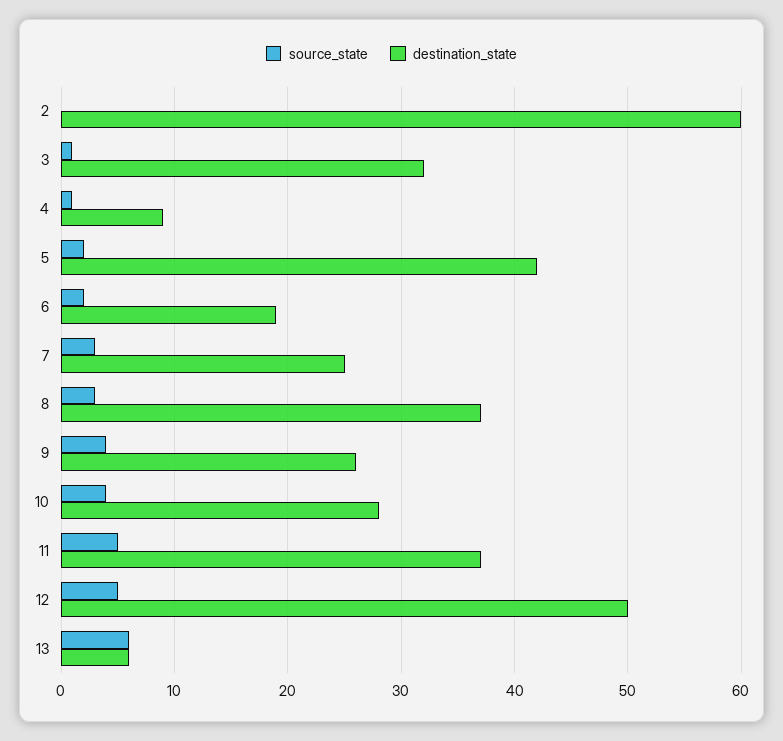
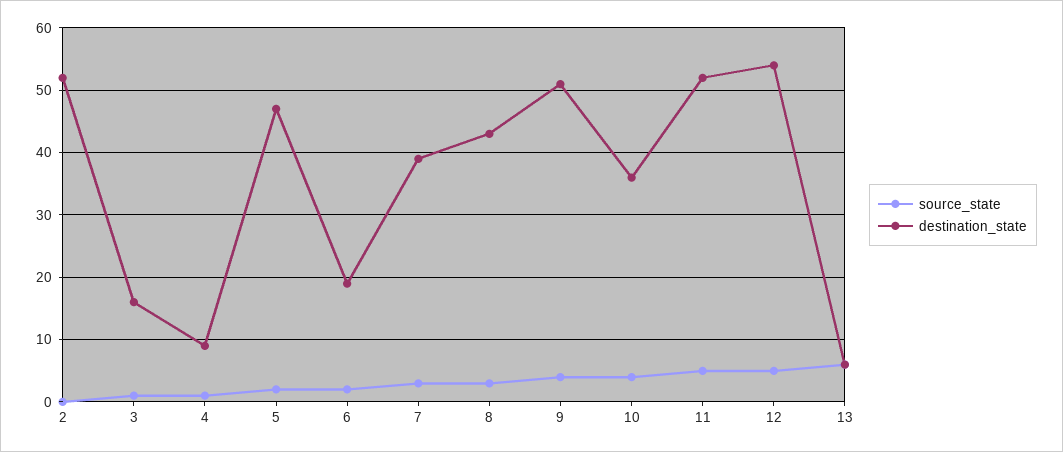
destination_state, 2: 60 -> 52
destination_state, 3: 32 -> 16
destination_state, 5: 42 -> 47
destination_state, 7: 25 -> 39
destination_state, 8: 37 -> 43
destination_state, 9: 26 -> 51
destination_state, 10: 28 -> 36
destination_state, 11: 37 -> 52
destination_state, 12: 50 -> 54

